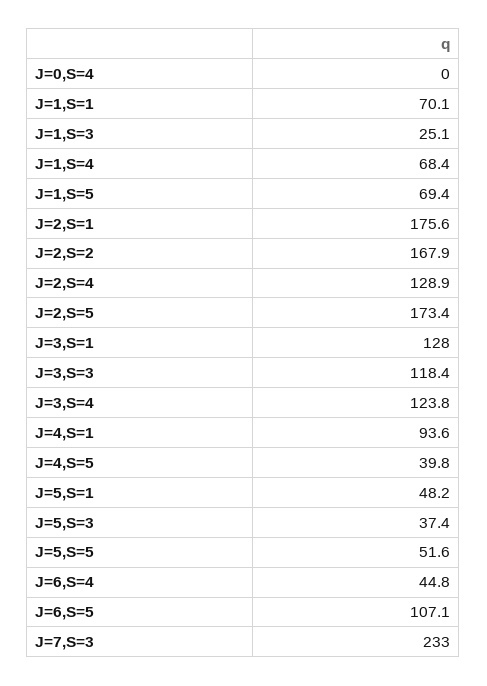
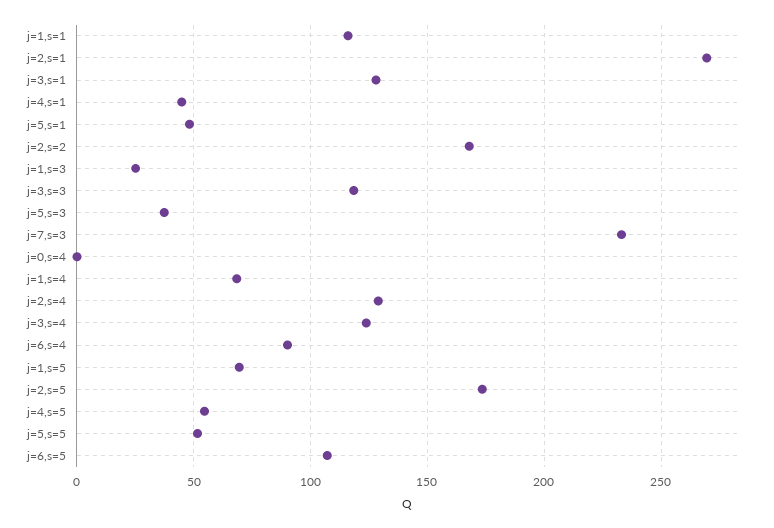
J=1,S=1: 70.1 -> 115
J=2,S=1: 175.6 -> 270
J=4,S=1: 93.6 -> 45
J=4,S=5: 39.8 -> 55
J=6,S=4: 44.8 -> 90

